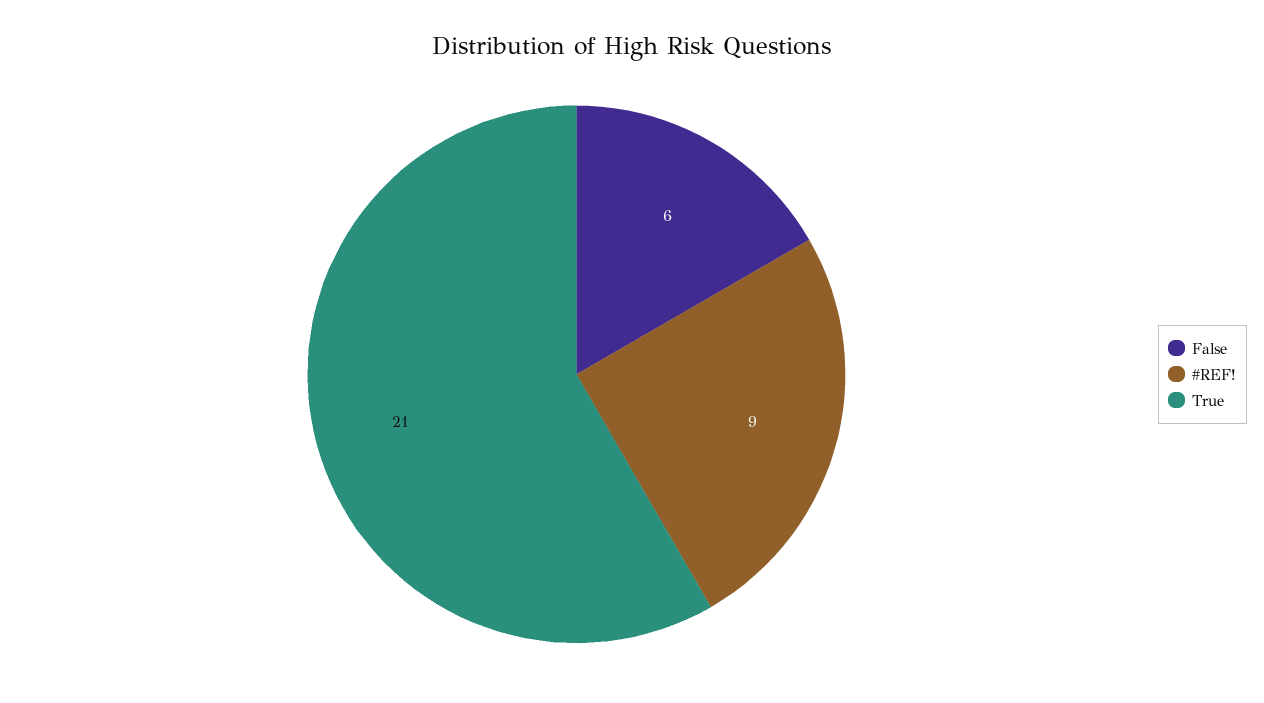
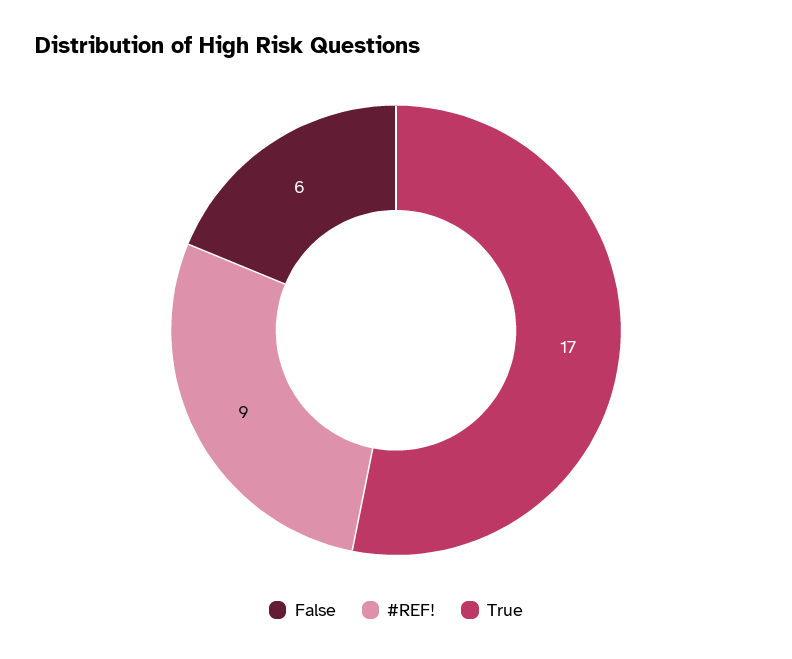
True: 21 -> 17

